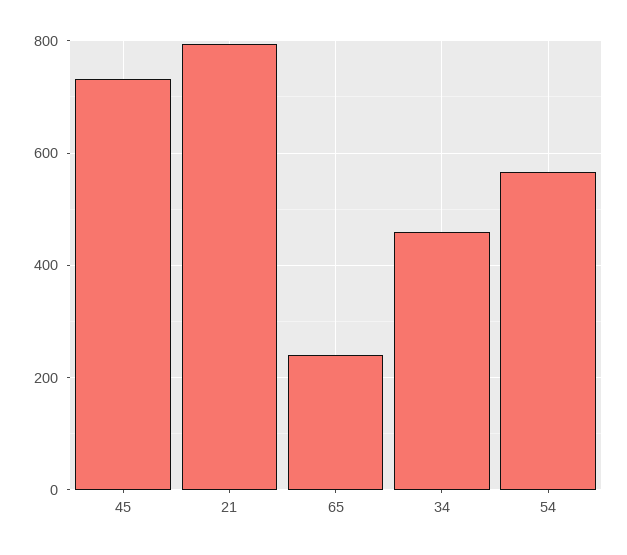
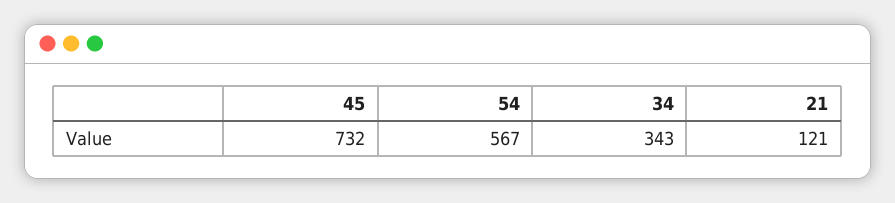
21: 800 -> 121
65: 240 -> none
34: 460 -> 343

